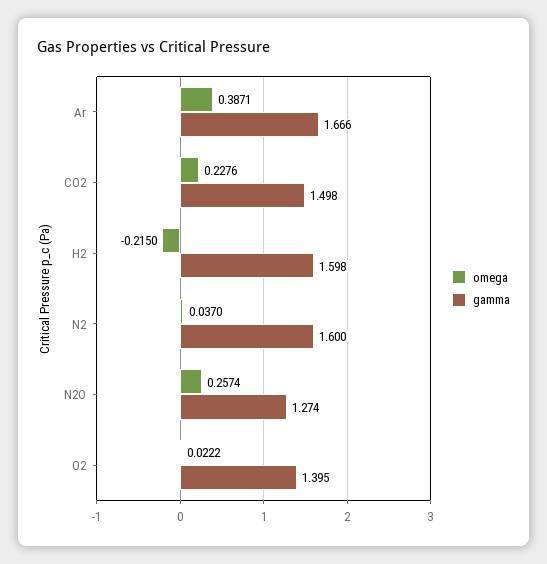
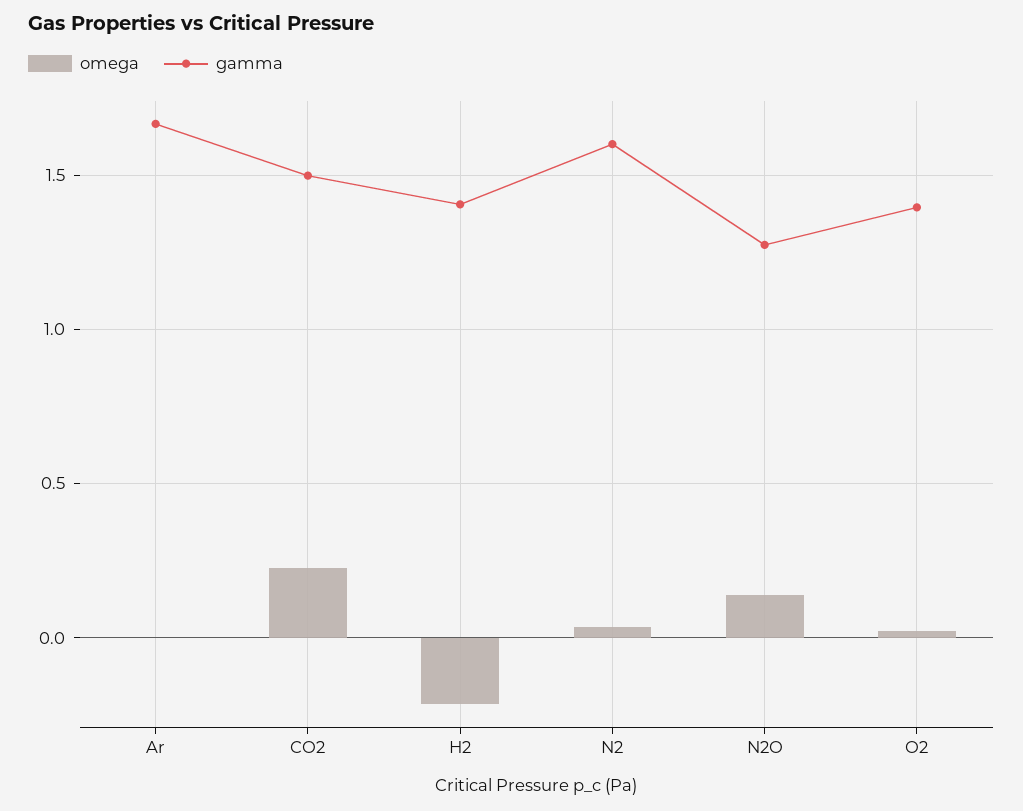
omega, Ar: 0.3871 -> 0
gamma, H2: 1.598 -> 1.4
omega, N2O: 0.2574 -> 0.15

